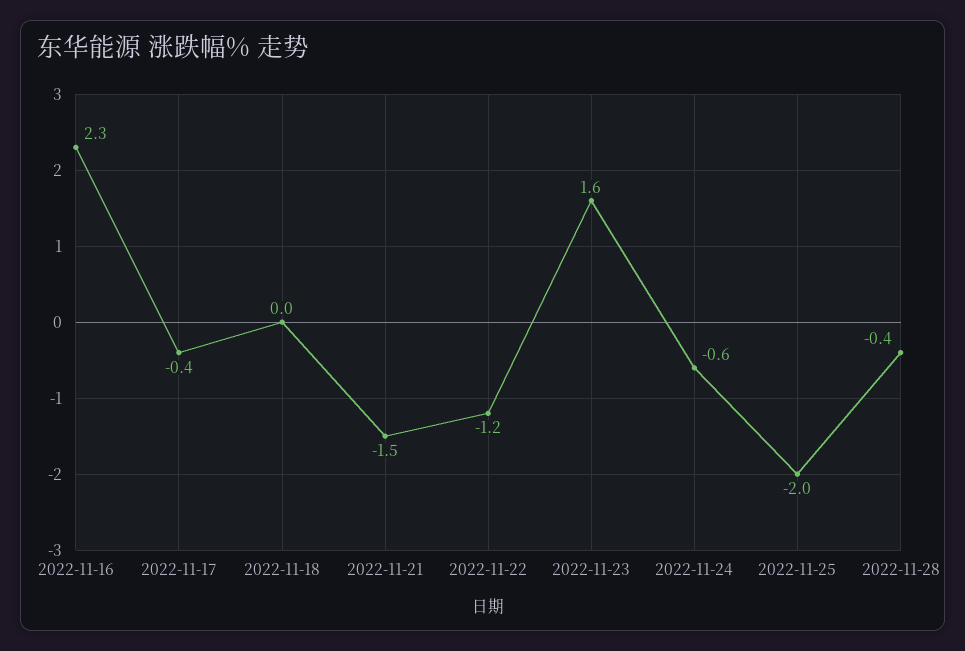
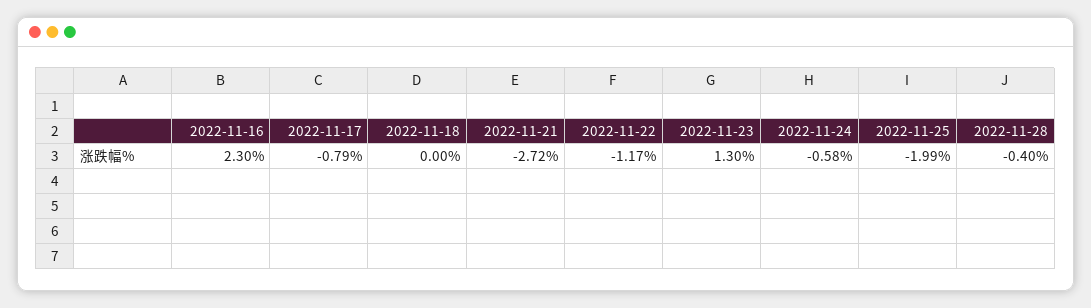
2022-11-17: -0.4 -> -0.79
2022-11-21: -1.5 -> -2.72
2022-11-23: 1.6 -> 1.3

